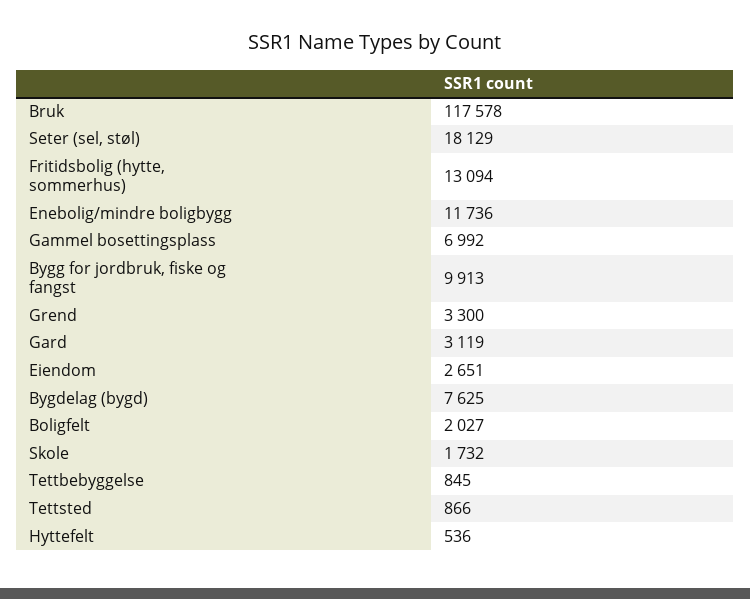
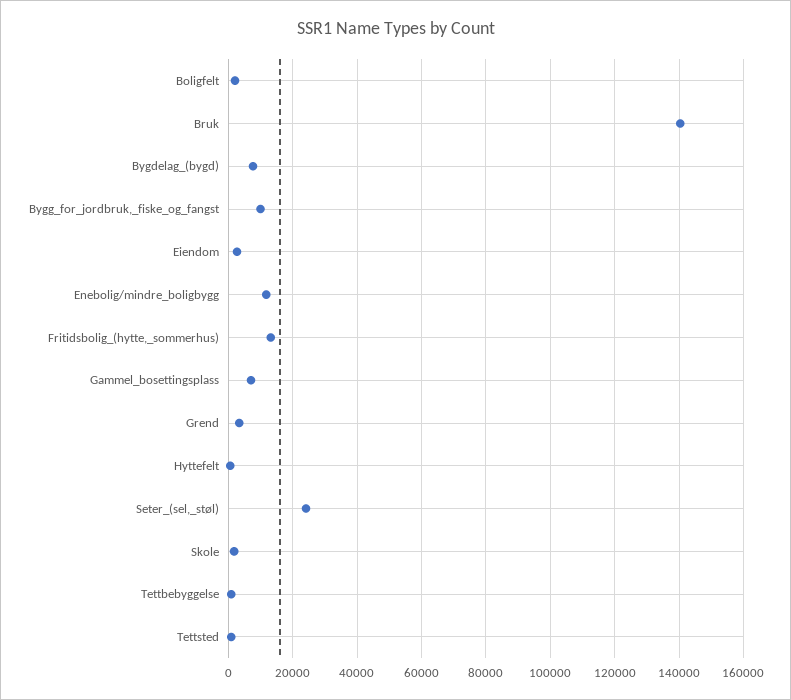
Bruk: 117578 -> 140000
Seter (sel, støl): 18129 -> 24000
Gard: 3119 -> none

